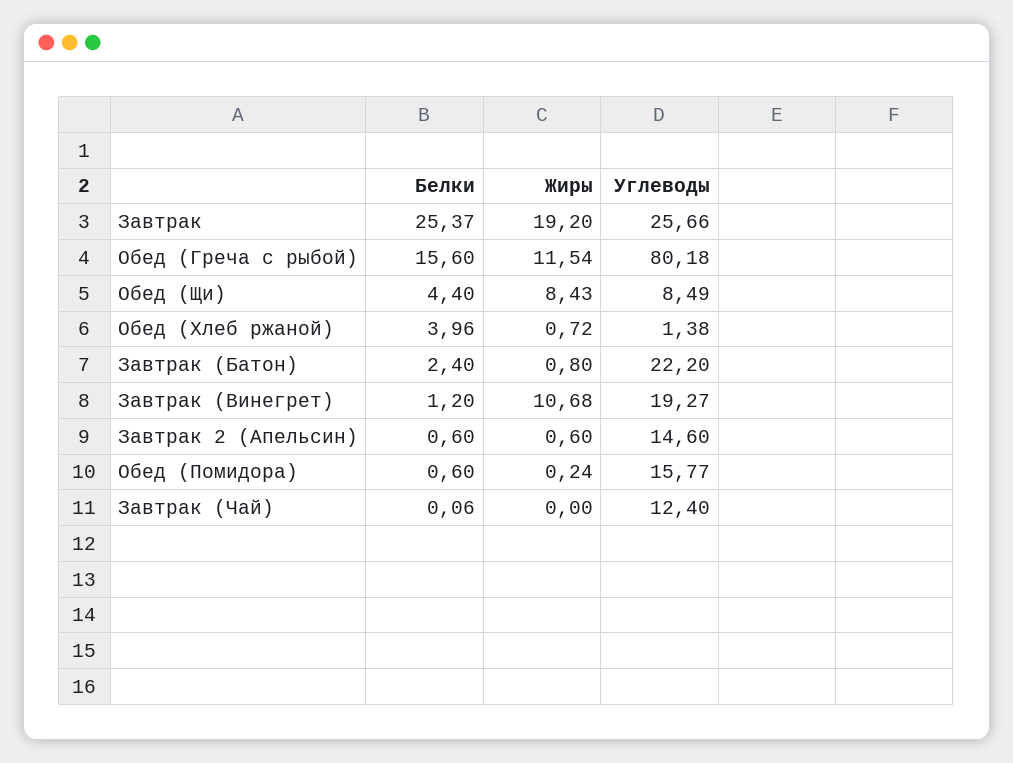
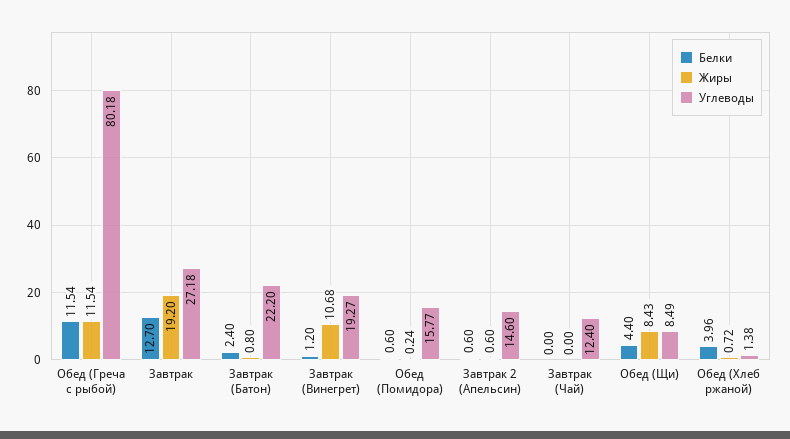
Белки, Завтрак: 25.37 -> 12.7
Углеводы, Завтрак: 25.66 -> 27.18
Белки, Обед (Греча с рыбой): 15.6 -> 11.54
Белки, Завтрак (Чай): 0.06 -> 0

